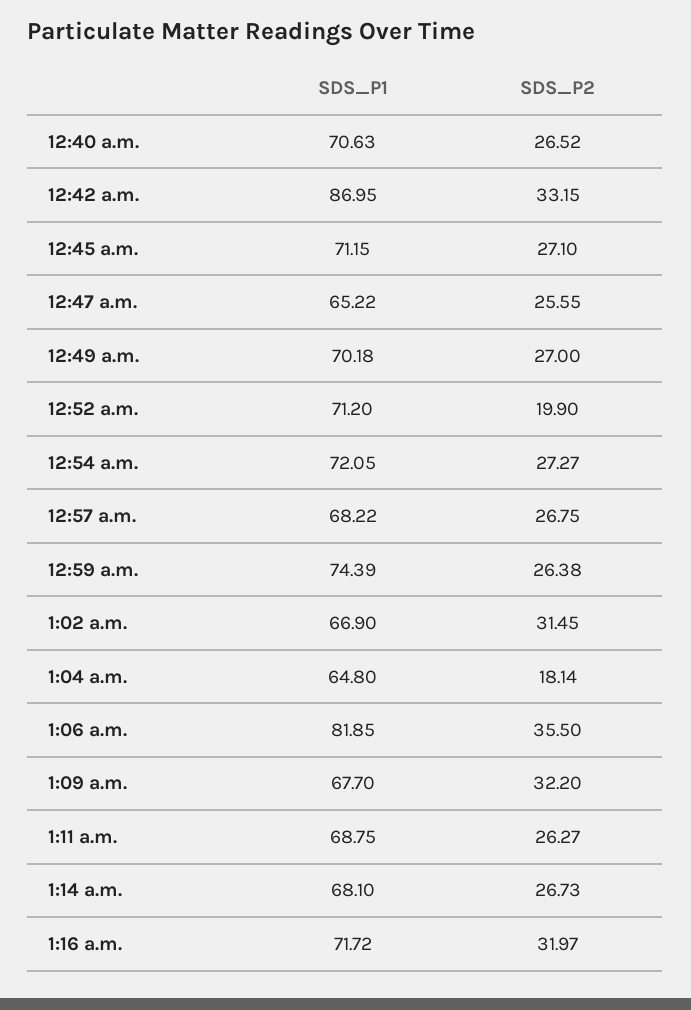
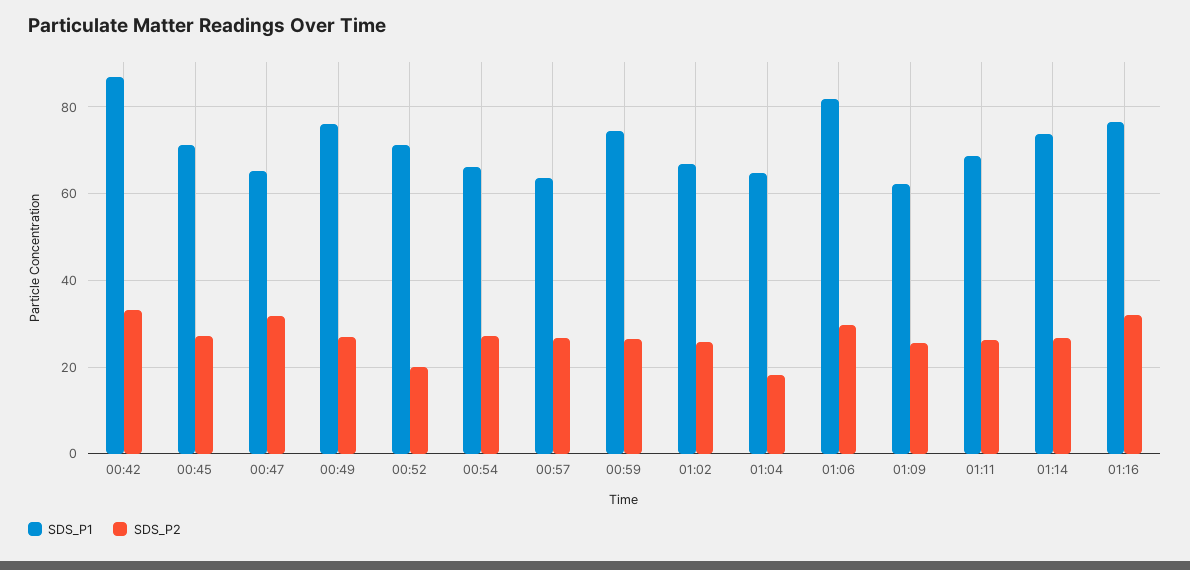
SDS_P1, 12:40 a.m.: 70.63 -> none
SDS_P2, 12:40 a.m.: 26.52 -> none
SDS_P2, 12:47 a.m.: 25.55 -> 32
SDS_P1, 12:49 a.m.: 70.18 -> 76
SDS_P1, 12:54 a.m.: 72.05 -> 66
SDS_P1, 12:57 a.m.: 68.22 -> 64
SDS_P2, 1:02 a.m.: 31.45 -> 26
SDS_P2, 1:06 a.m.: 35.5 -> 30
SDS_P1, 1:09 a.m.: 67.7 -> 62
SDS_P2, 1:09 a.m.: 32.2 -> 26
SDS_P1, 1:14 a.m.: 68.1 -> 74
SDS_P1, 1:16 a.m.: 71.72 -> 76

